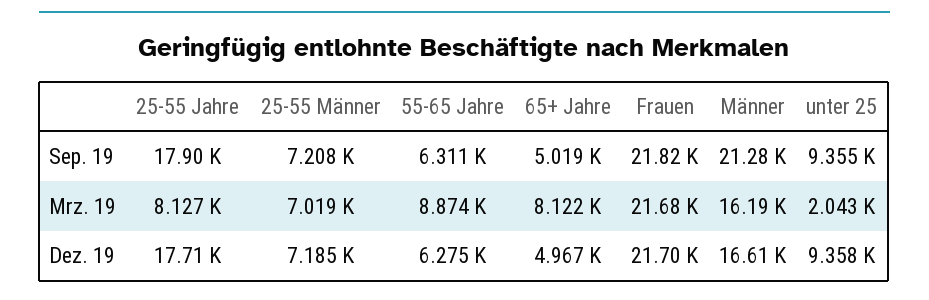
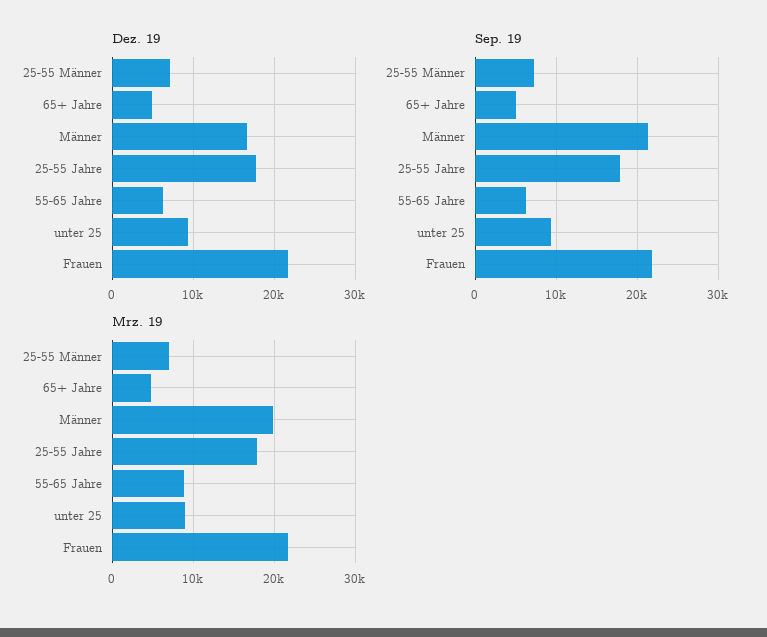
Mrz. 19, 25-55 Jahre: 8127 -> 18000
Mrz. 19, 65+ Jahre: 8122 -> 5000
Mrz. 19, Männer: 16190 -> 20000
Mrz. 19, unter 25: 2043 -> 9000

